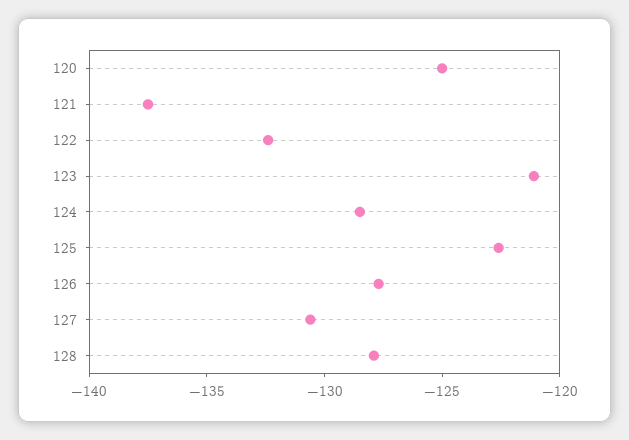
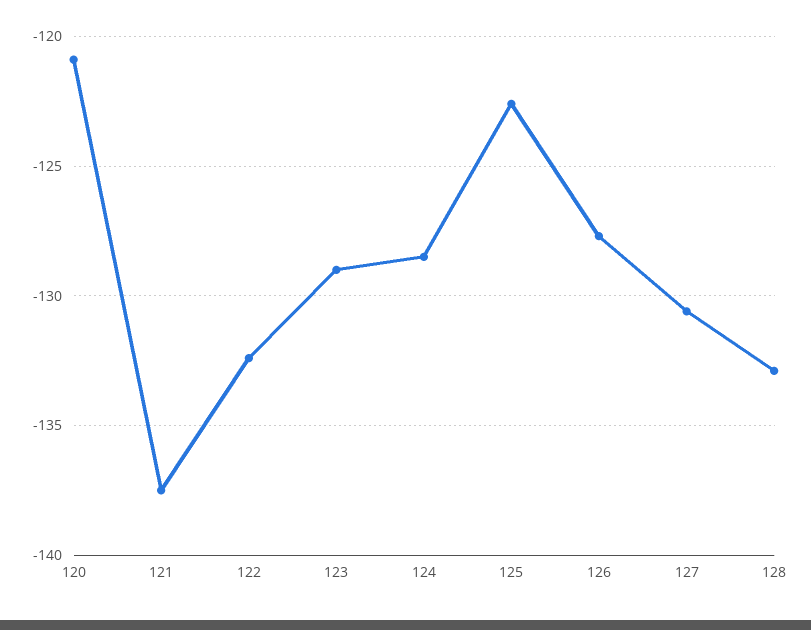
120: -125 -> -121
123: -121 -> -129
128: -128 -> -133

